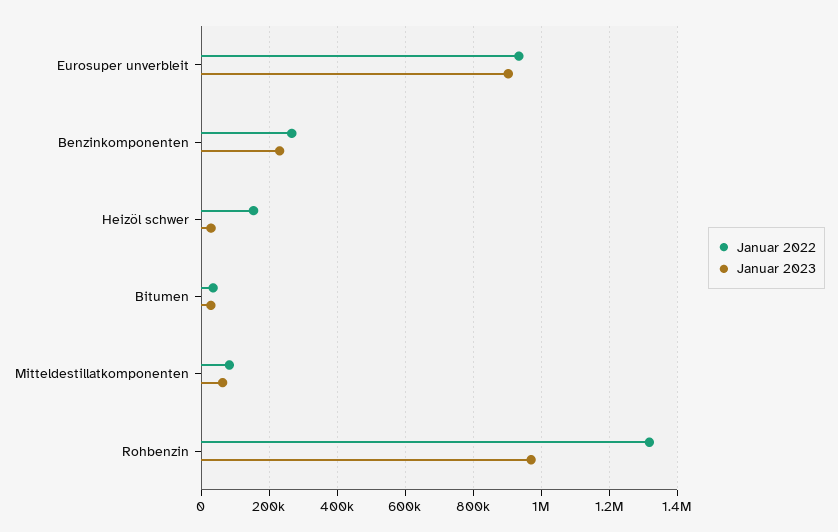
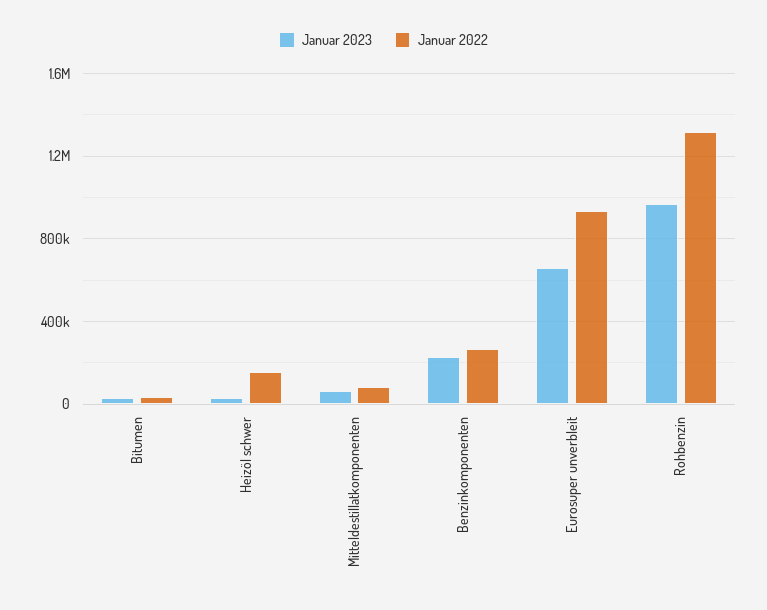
Januar 2023, Eurosuper unverbleit: 900000 -> 650000

